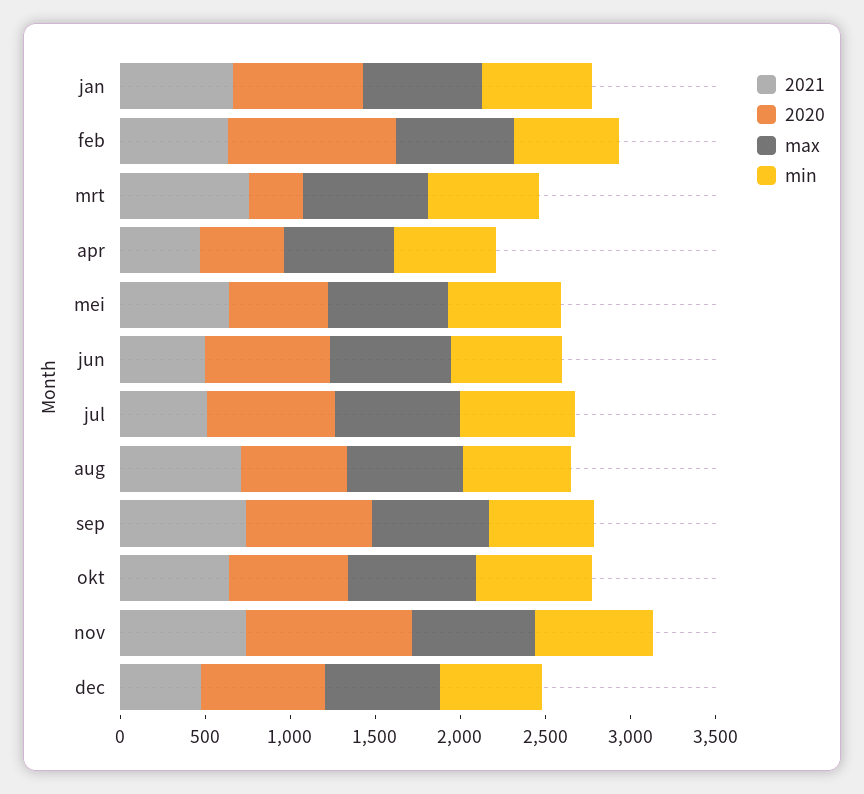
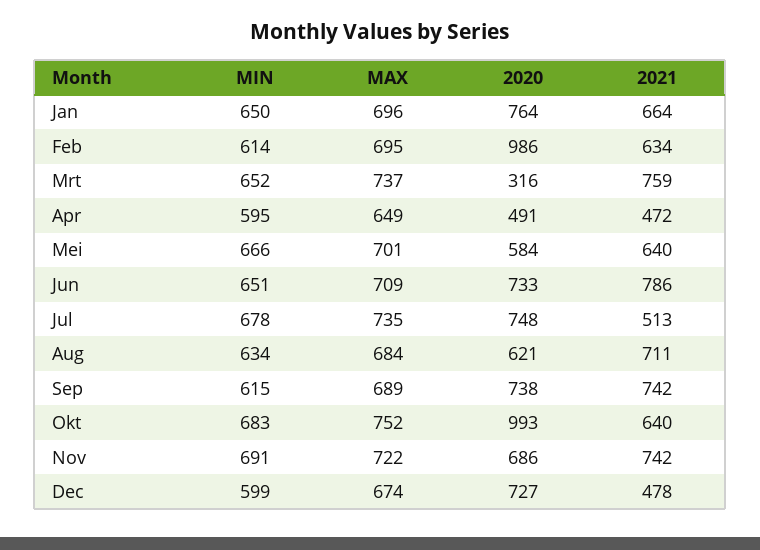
2021, jun: 500 -> 786
2020, okt: 700 -> 993
2020, nov: 1000 -> 686

